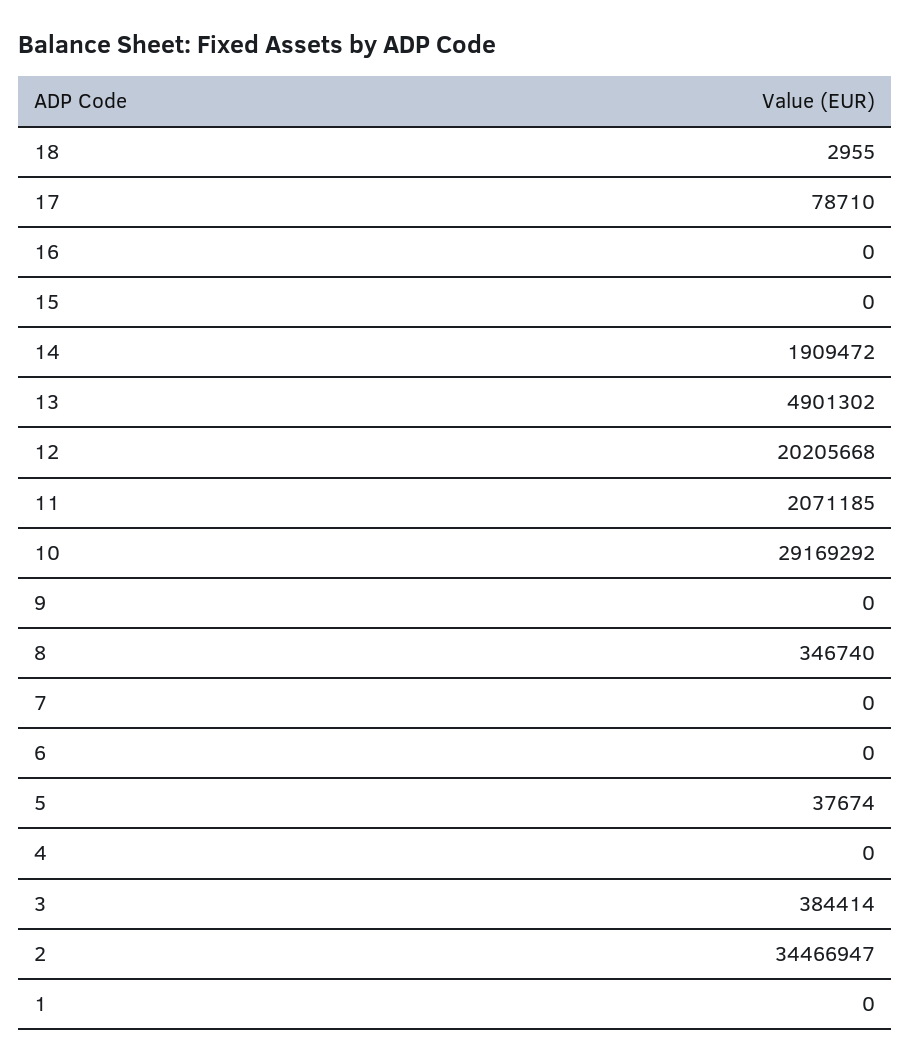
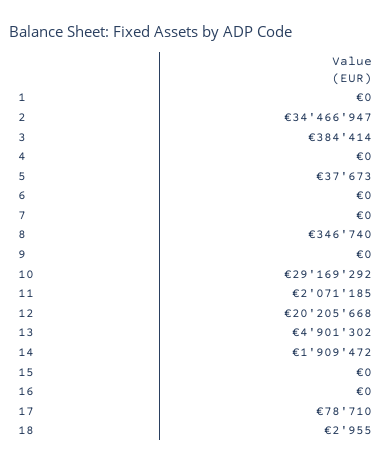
5: 37674 -> 37673

